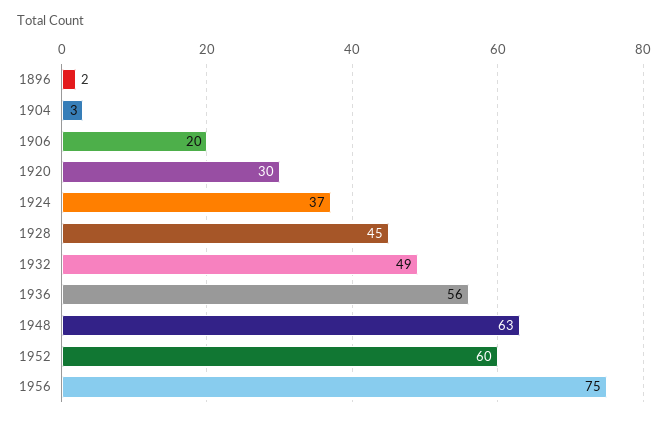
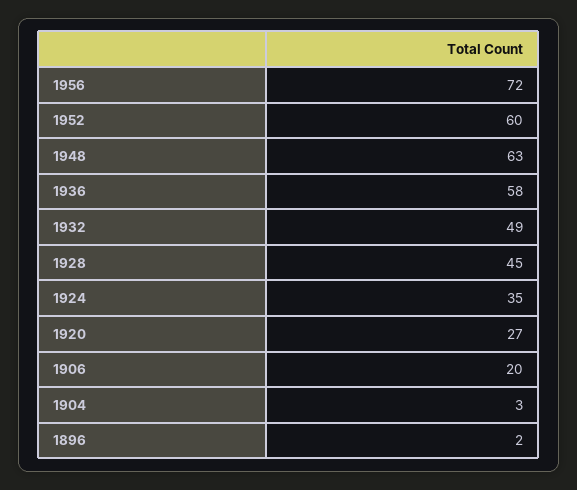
1920: 30 -> 27
1924: 37 -> 35
1936: 56 -> 58
1956: 75 -> 72

